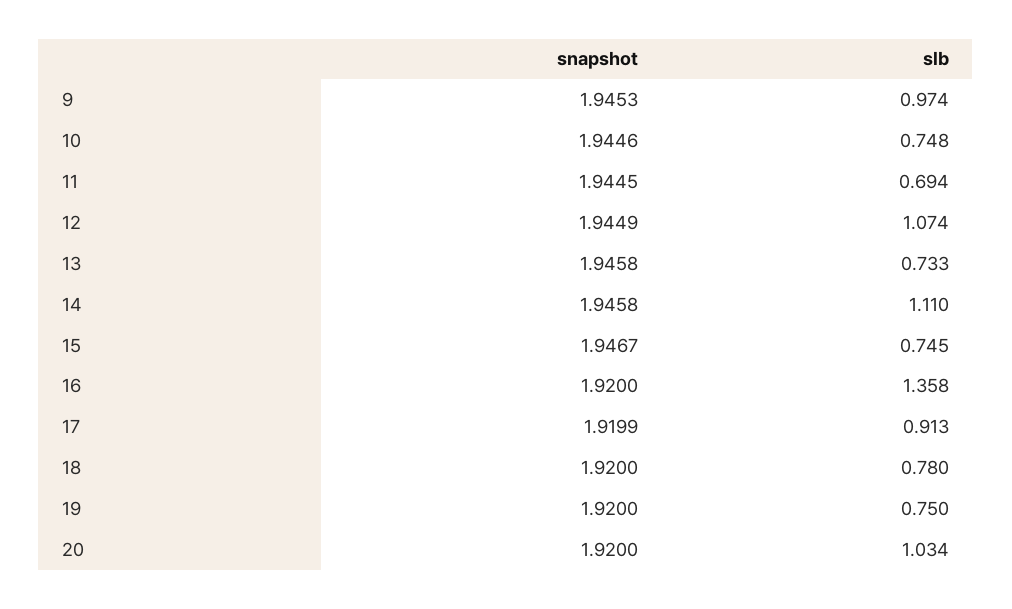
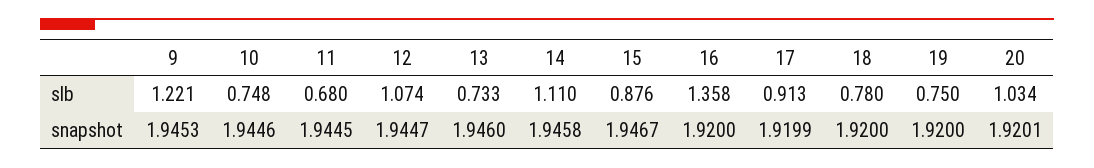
slb, 9: 0.974 -> 1.221
slb, 11: 0.694 -> 0.68
snapshot, 12: 1.9449 -> 1.9447
snapshot, 13: 1.9458 -> 1.946
slb, 15: 0.745 -> 0.876
snapshot, 20: 1.92 -> 1.9201

